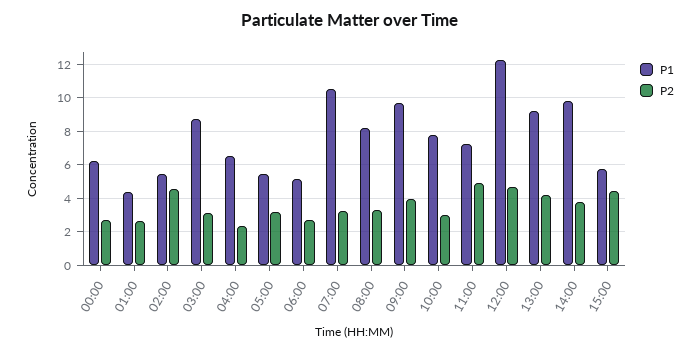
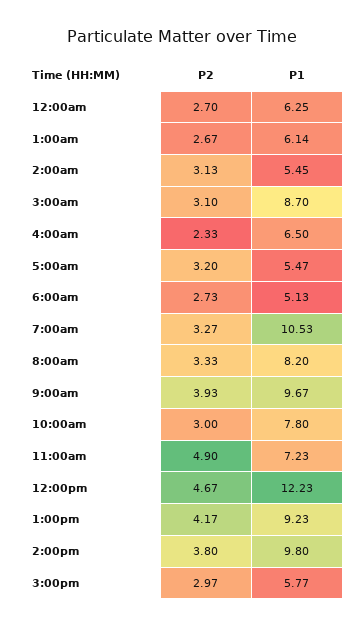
P1, 01:00: 4.5 -> 6.14
P2, 02:00: 4.5 -> 3.13
P2, 15:00: 4.5 -> 2.97

